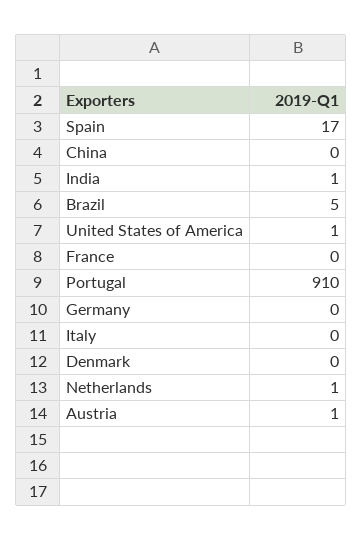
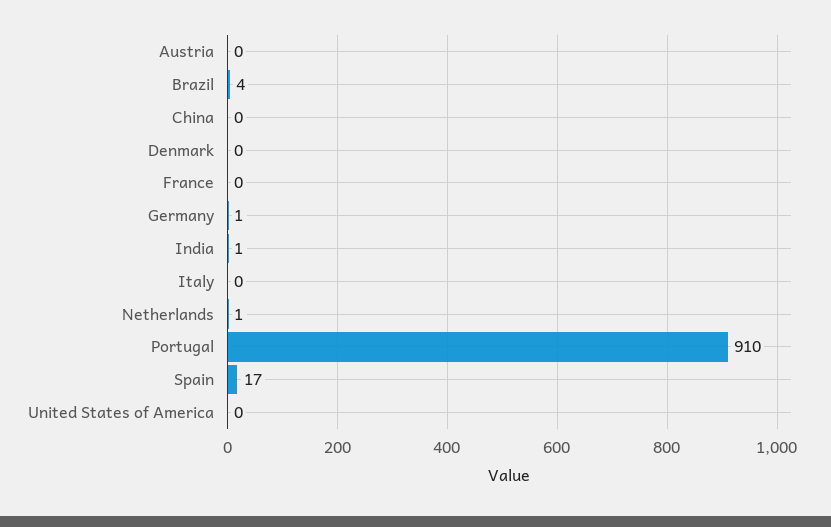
Brazil: 5 -> 4
United States of America: 1 -> 0
Germany: 0 -> 1
Austria: 1 -> 0

